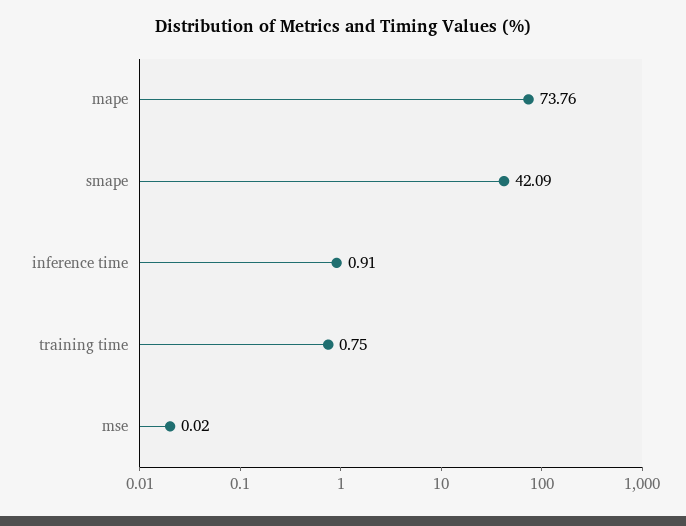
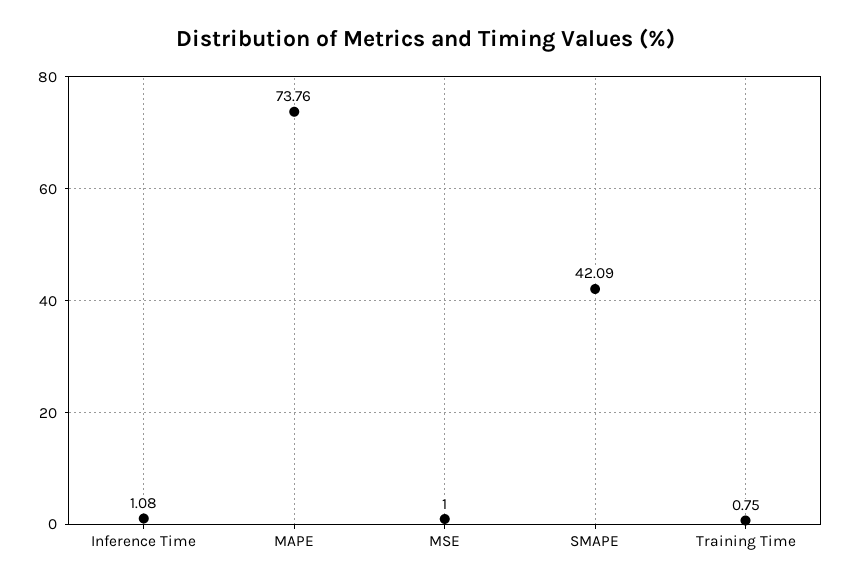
inference time: 0.91 -> 1.08
mse: 0.02 -> 1

